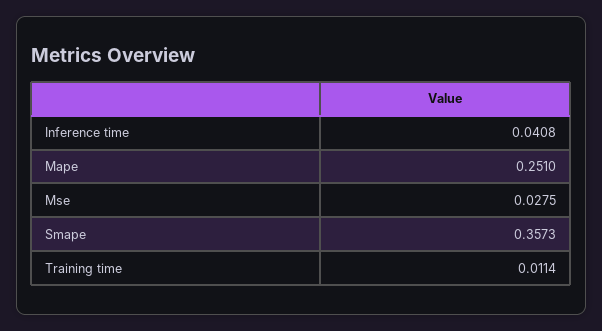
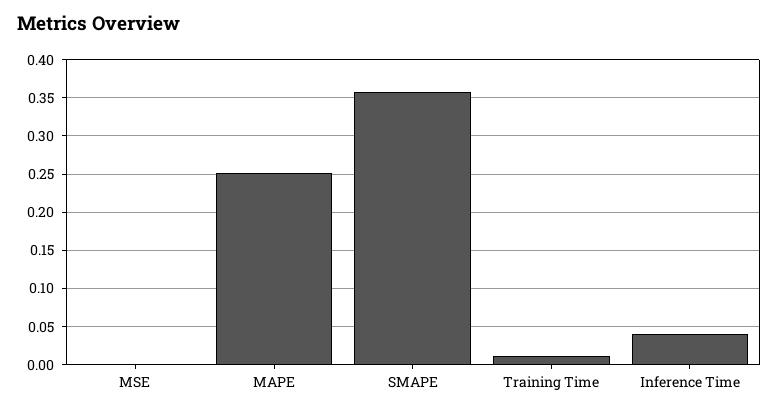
Mse: 0.0275 -> 0

